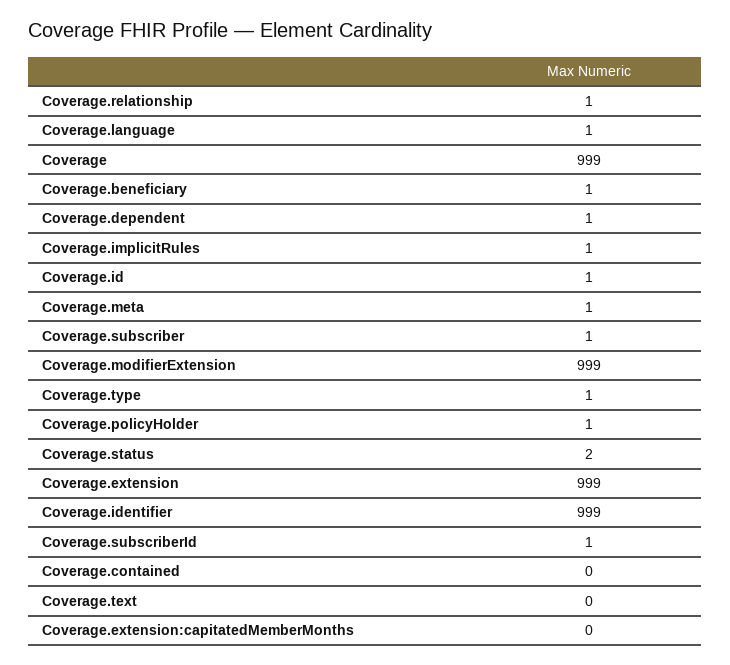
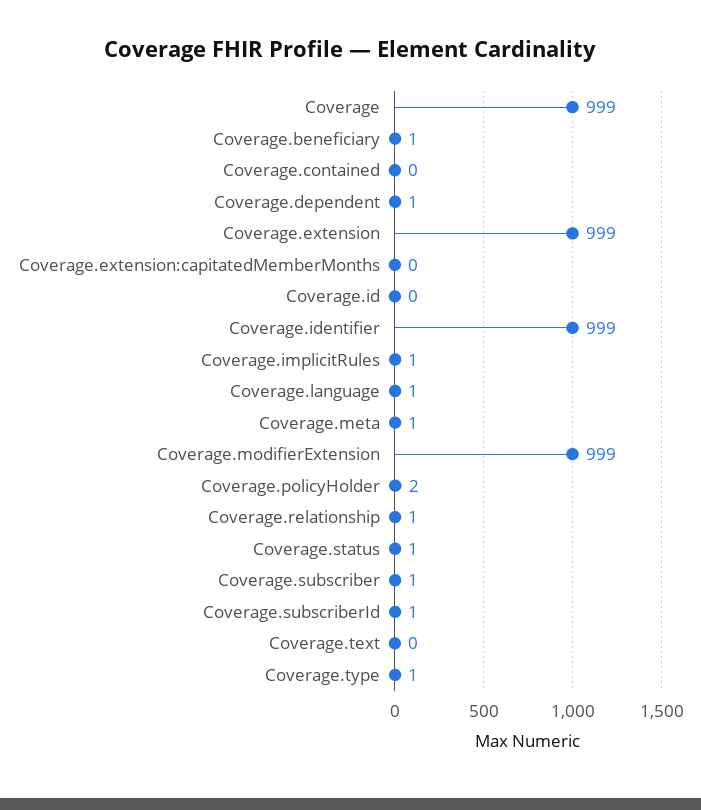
Coverage.id: 1 -> 0
Coverage.policyHolder: 1 -> 2
Coverage.status: 2 -> 1

